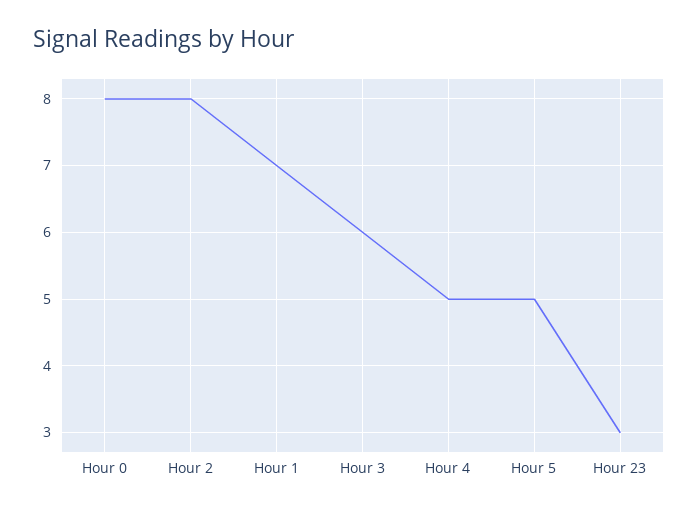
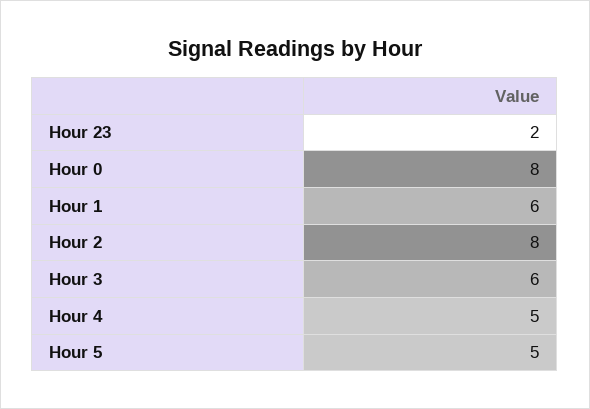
Hour 1: 7 -> 6
Hour 23: 3 -> 2

